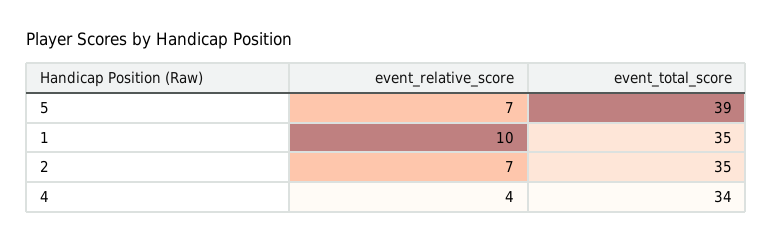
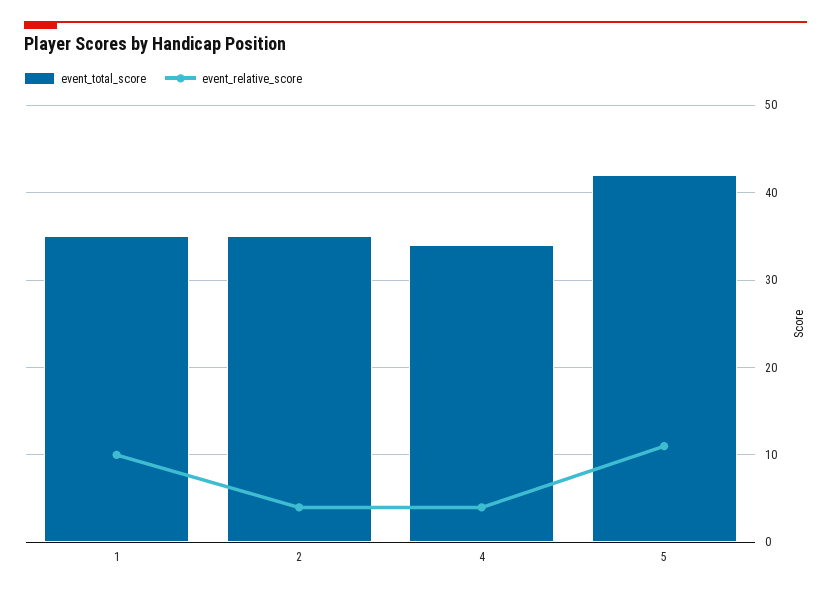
event_relative_score, 5: 7 -> 11
event_total_score, 5: 39 -> 42
event_relative_score, 2: 7 -> 4

